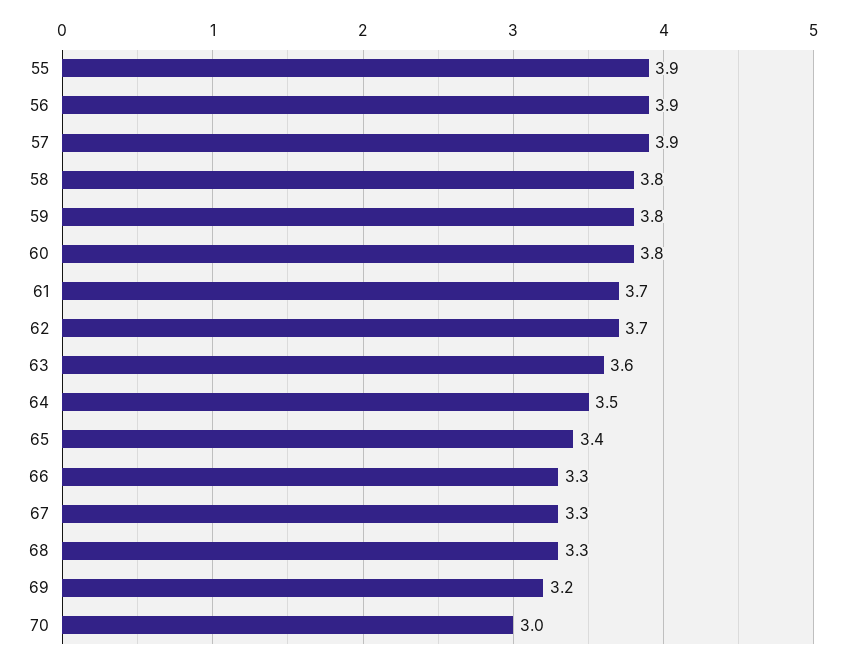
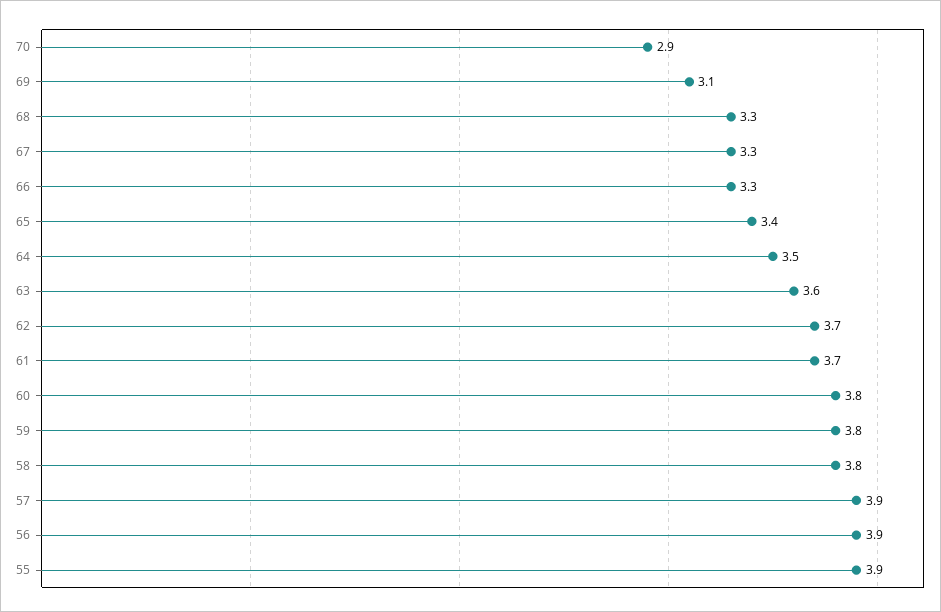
69: 3.2 -> 3.1
70: 3 -> 2.9

